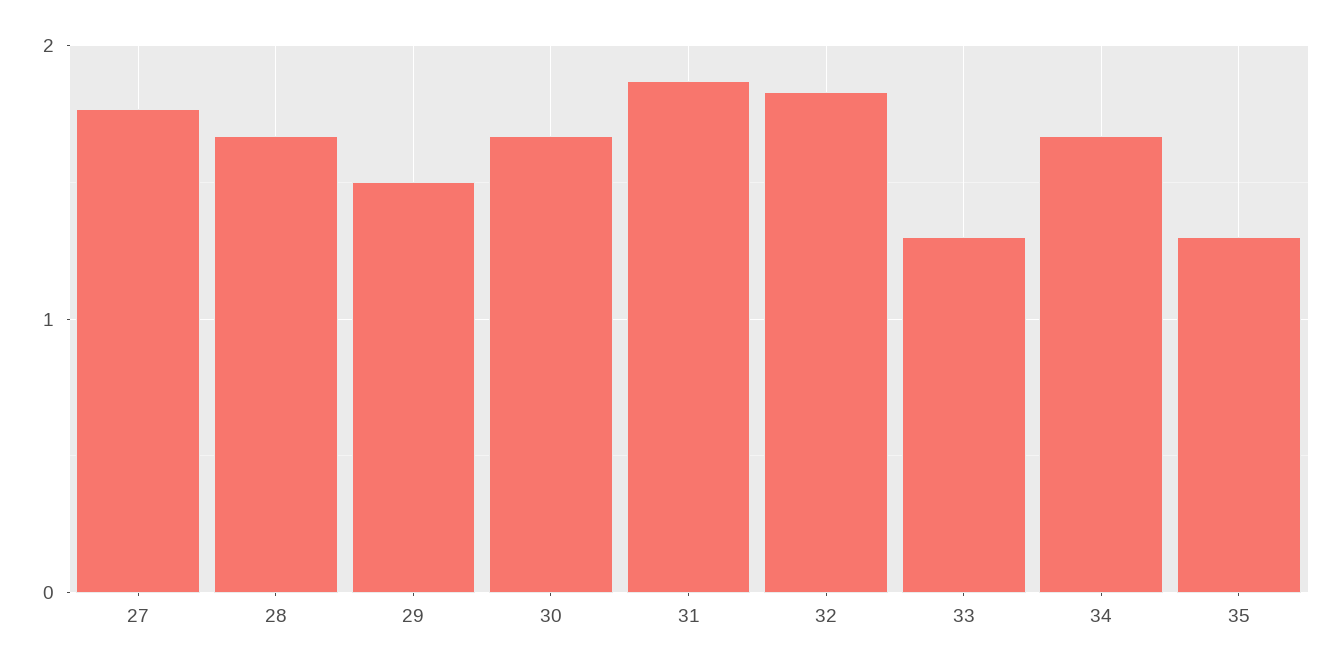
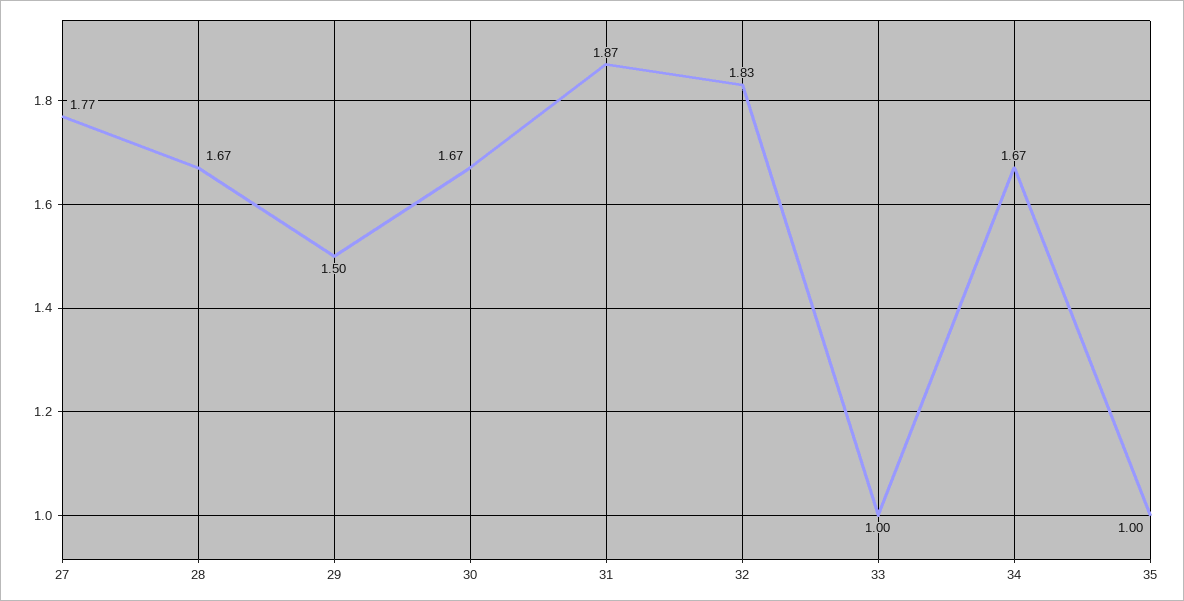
33: 1.3 -> 1
35: 1.3 -> 1

